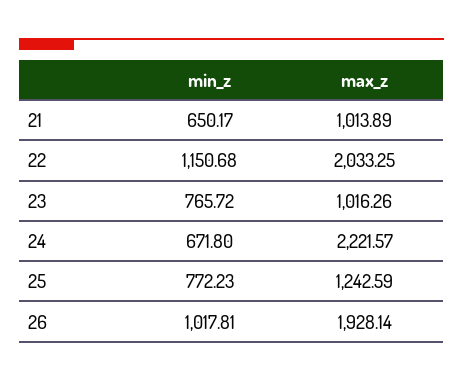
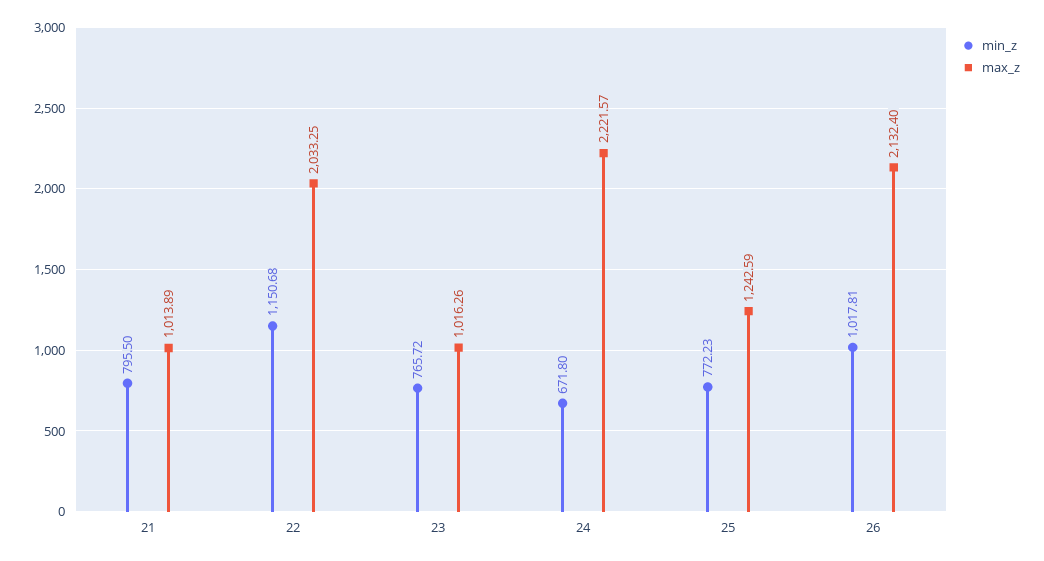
min_z, 21: 650.17 -> 795.5
max_z, 26: 1928.14 -> 2132.4

